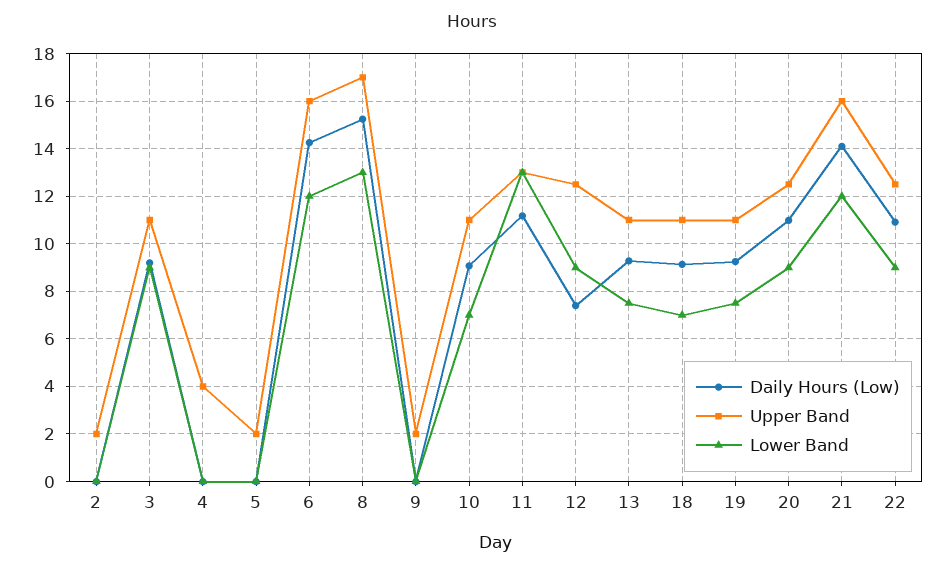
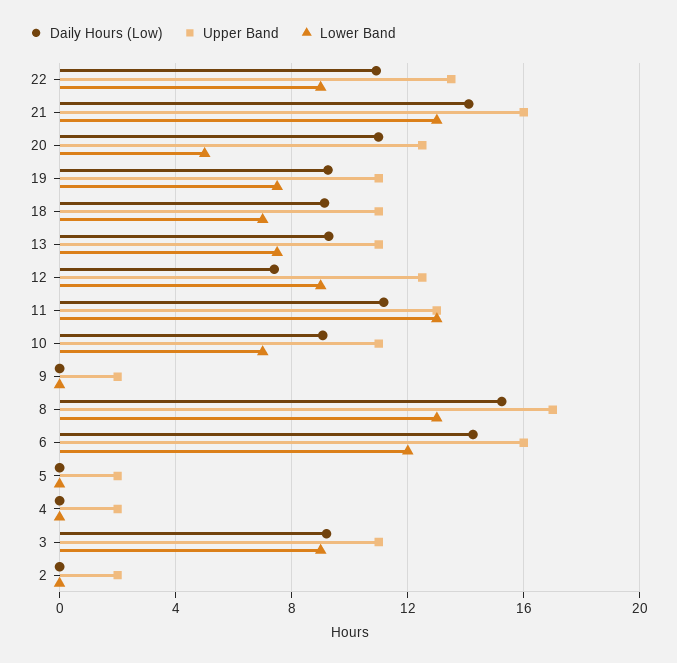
Upper Band, 4: 4 -> 2
Lower Band, 20: 9 -> 5
Lower Band, 21: 12 -> 13
Upper Band, 22: 12.5 -> 13.5

